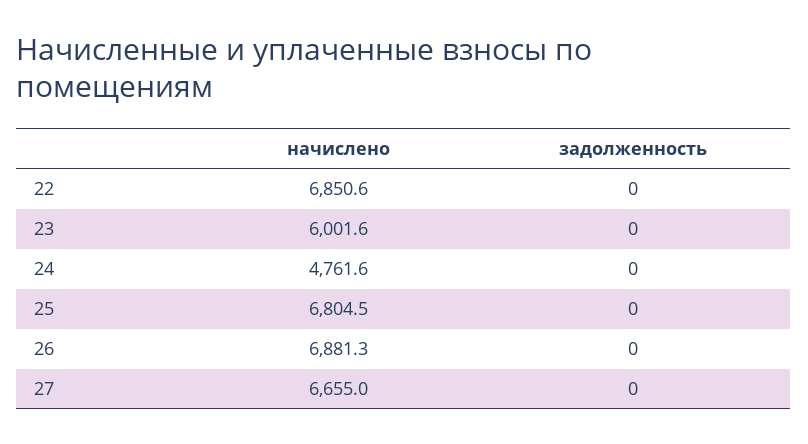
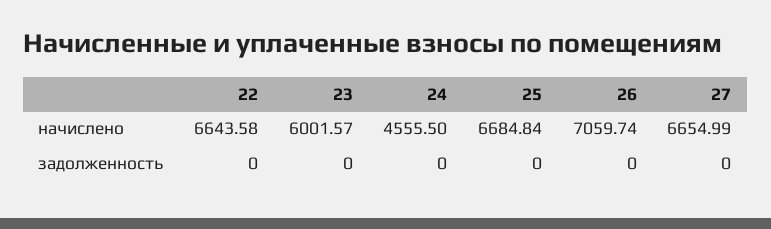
начислено, 22: 6850.6 -> 6643.58
начислено, 24: 4761.6 -> 4555.5
начислено, 25: 6804.5 -> 6684.84
начислено, 26: 6881.3 -> 7059.74

